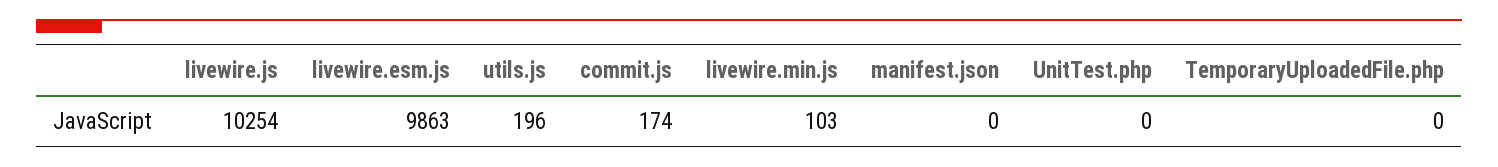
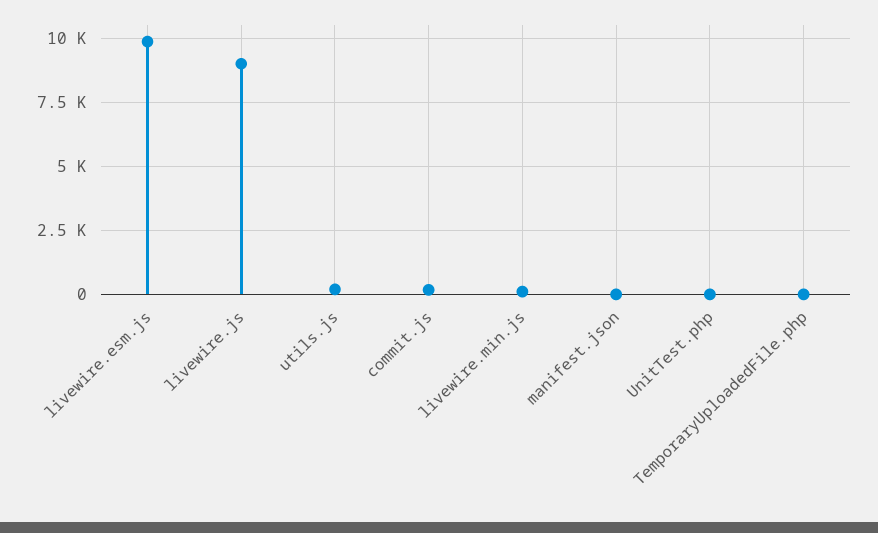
livewire.js: 10254 -> 9000

